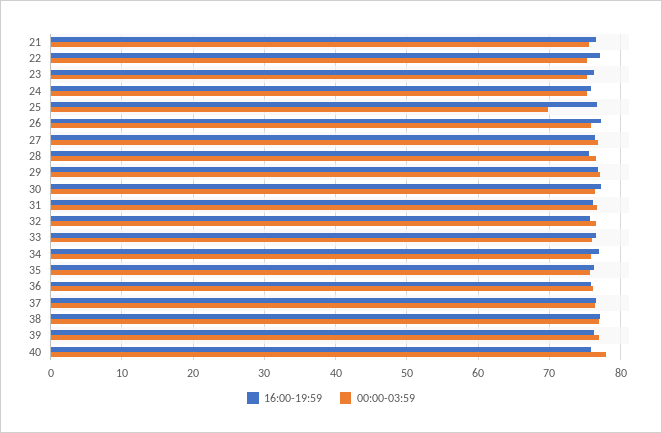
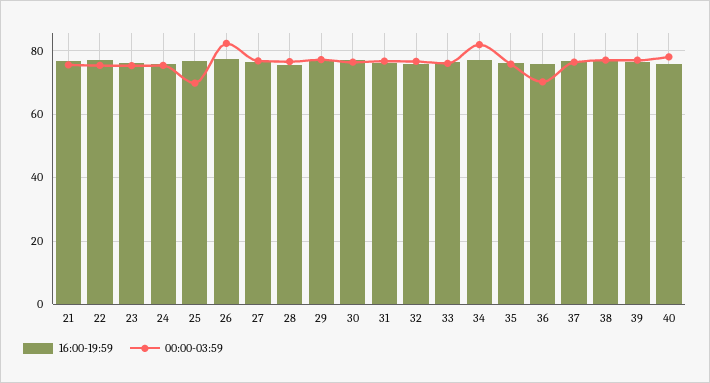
00:00-03:59, 26: 76 -> 82
00:00-03:59, 34: 76 -> 82
00:00-03:59, 36: 76 -> 70

